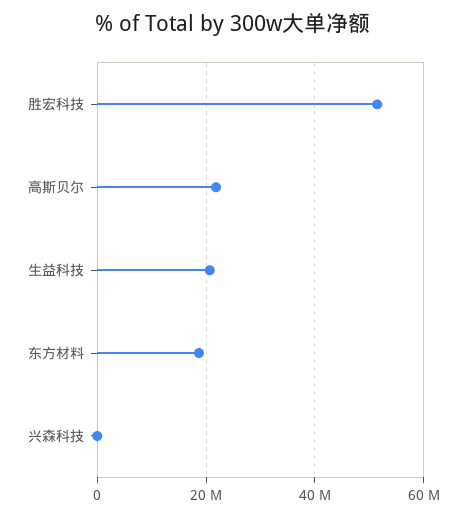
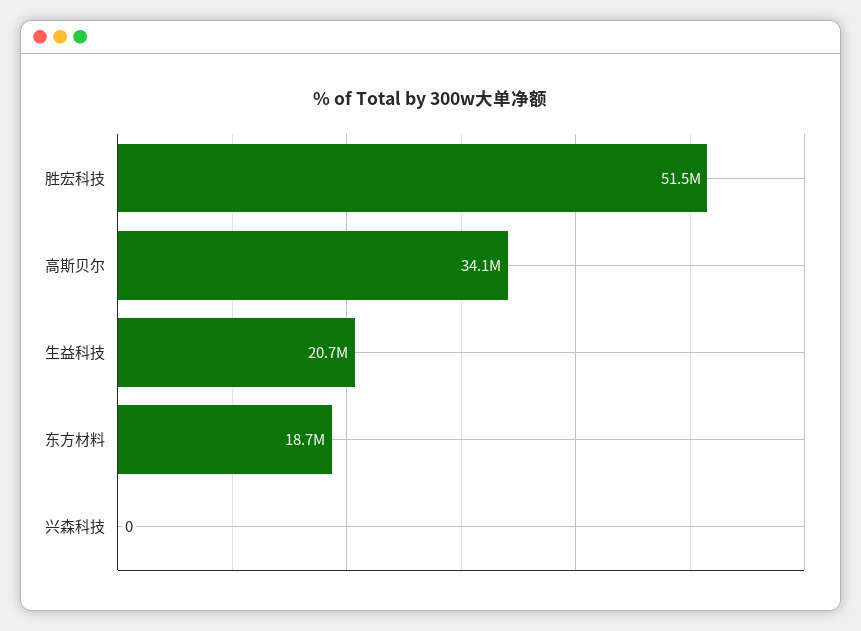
高斯贝尔: 22000000 -> 34100000

